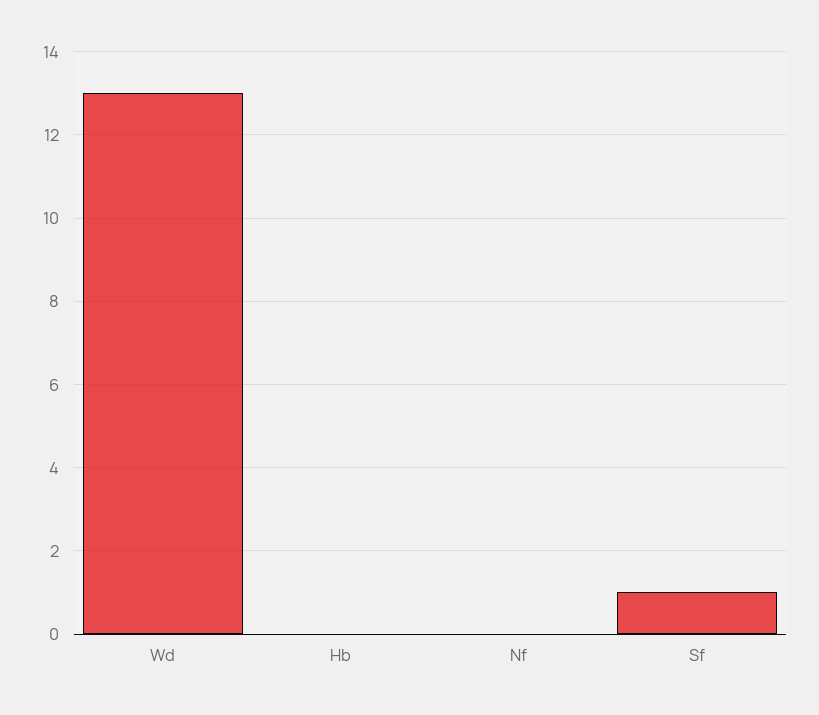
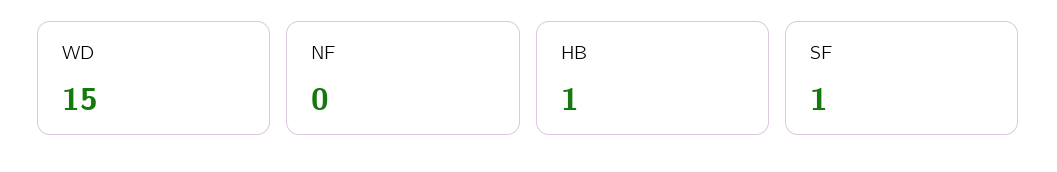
Wd: 13 -> 15
Hb: 0 -> 1

